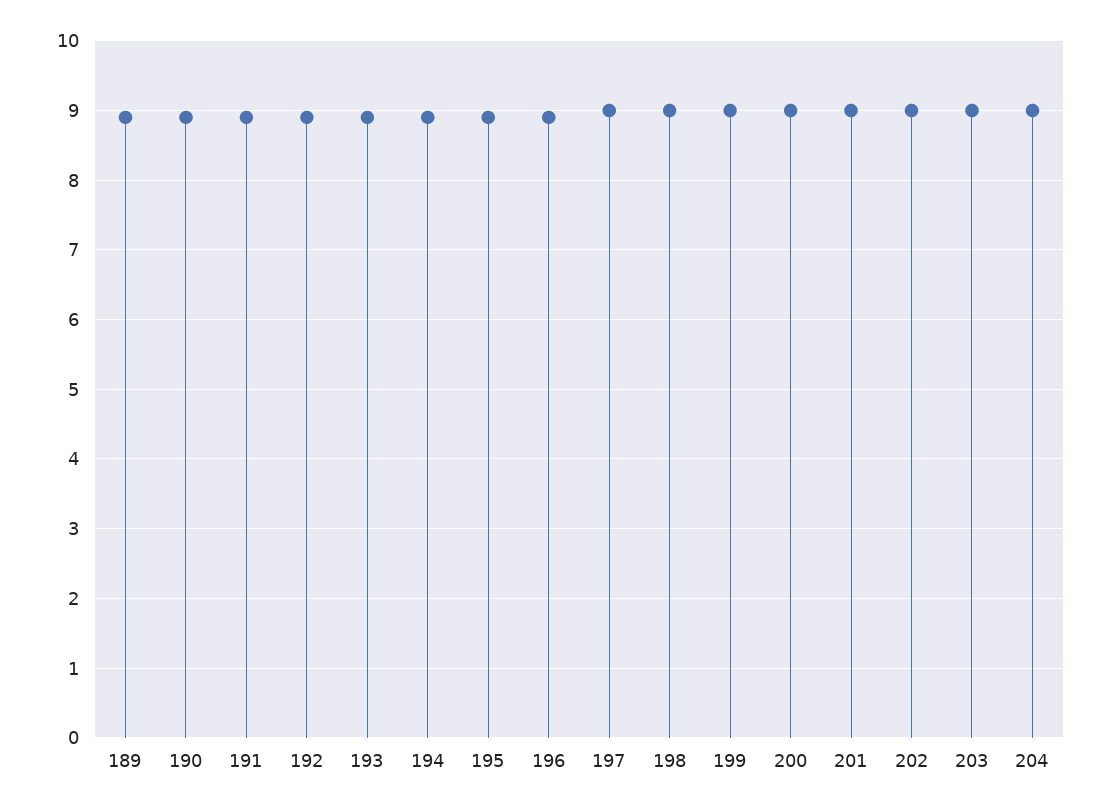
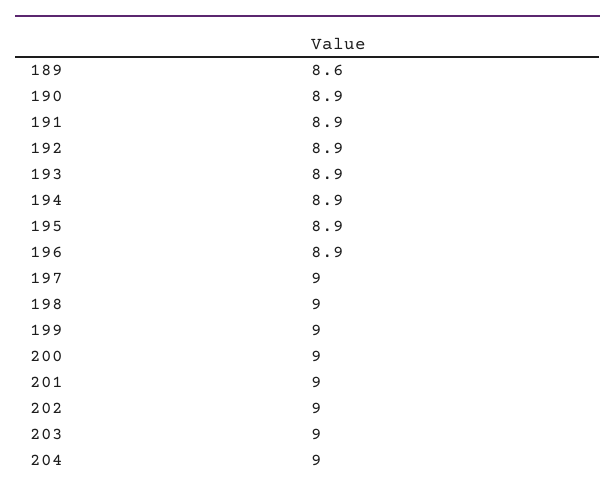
189: 8.9 -> 8.6

